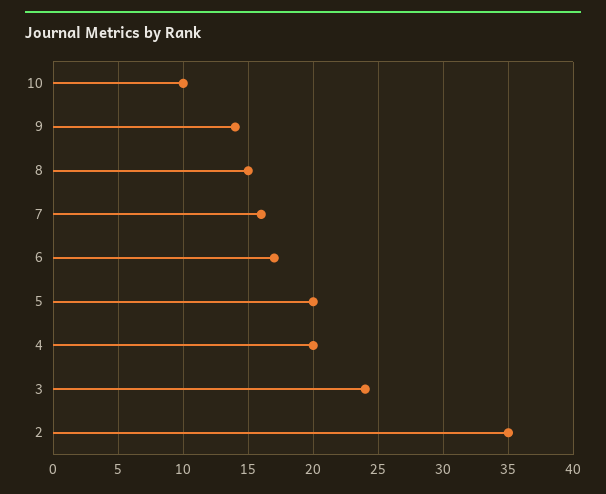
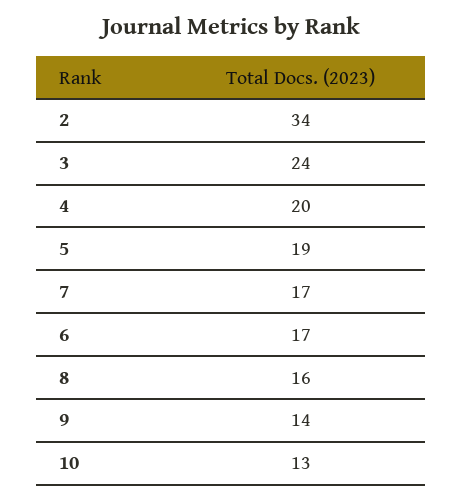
10: 10 -> 13
8: 15 -> 16
7: 16 -> 17
5: 20 -> 19
2: 35 -> 34

